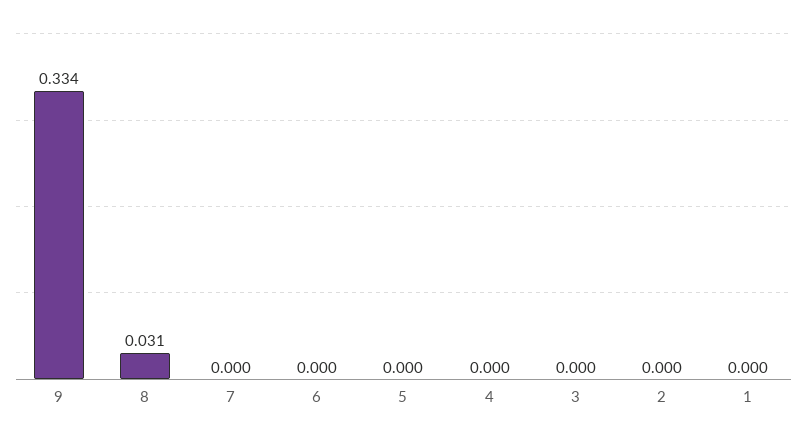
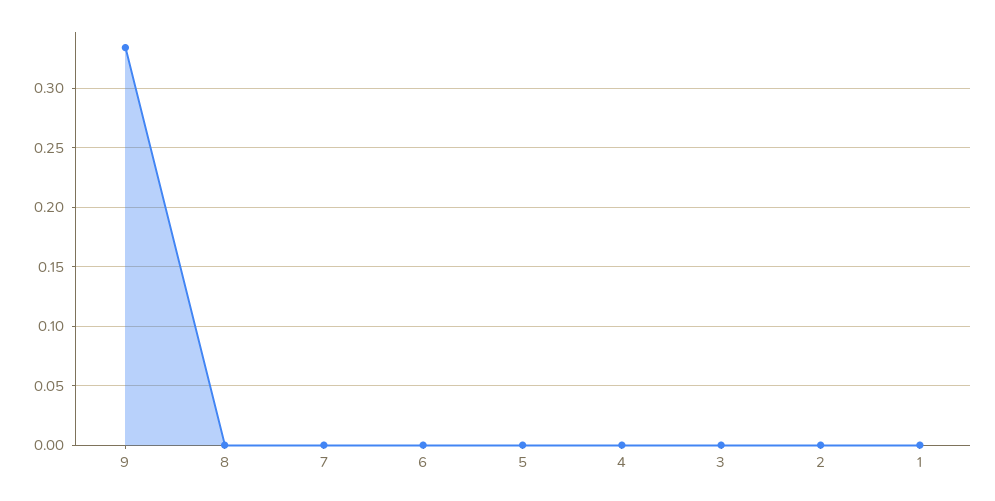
8: 0.031 -> 0

